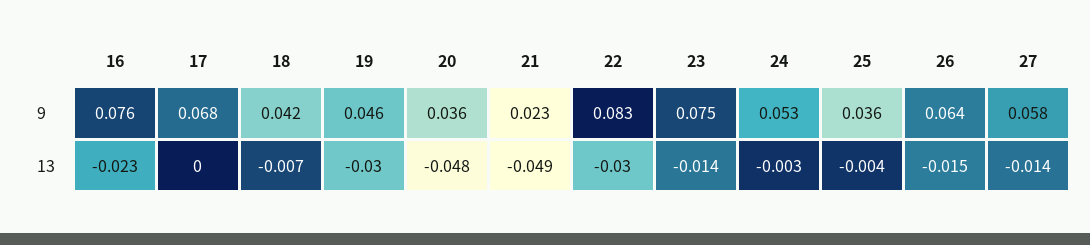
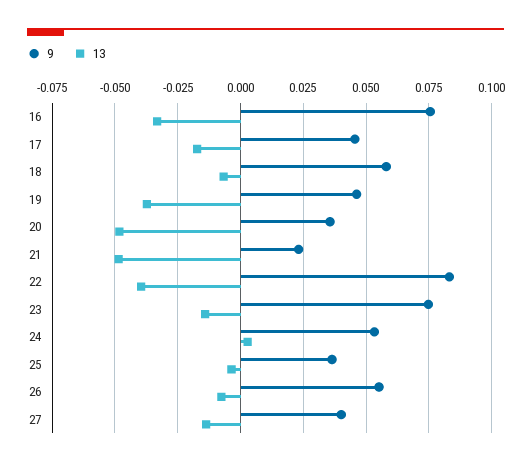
9, 17: 0.068 -> 0.045
9, 18: 0.042 -> 0.0575
9, 26: 0.064 -> 0.055
9, 27: 0.058 -> 0.04
13, 16: -0.023 -> -0.0325
13, 17: 0 -> -0.0175
13, 19: -0.03 -> -0.0375
13, 22: -0.03 -> -0.04
13, 24: -0.003 -> 0.0025
13, 26: -0.015 -> -0.0075

